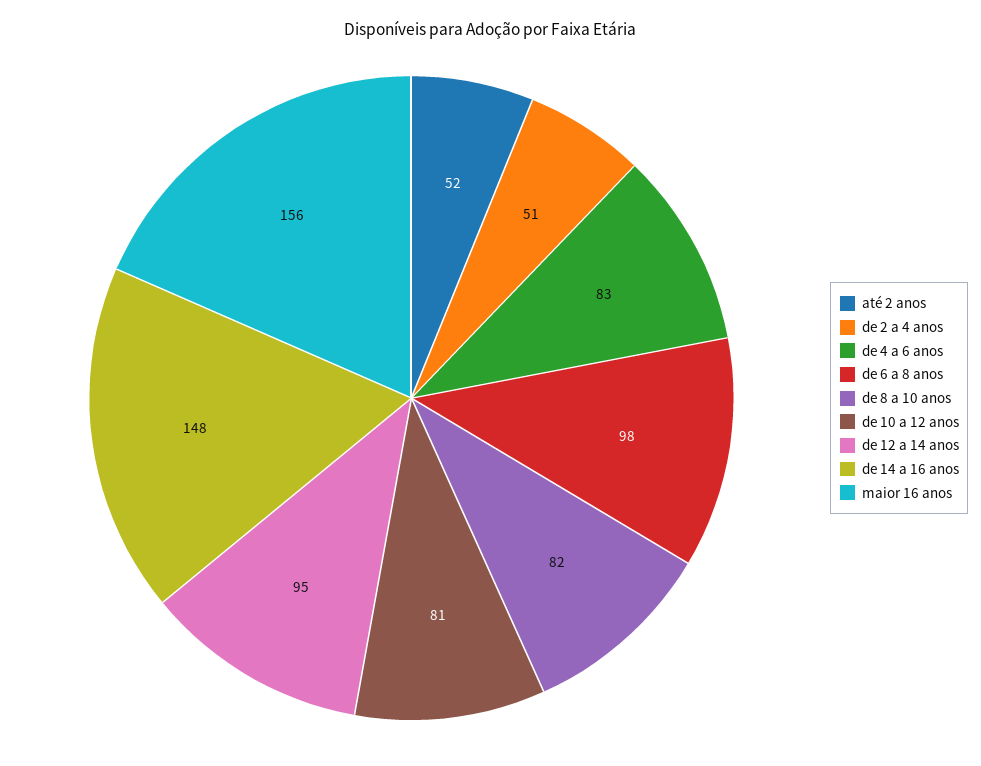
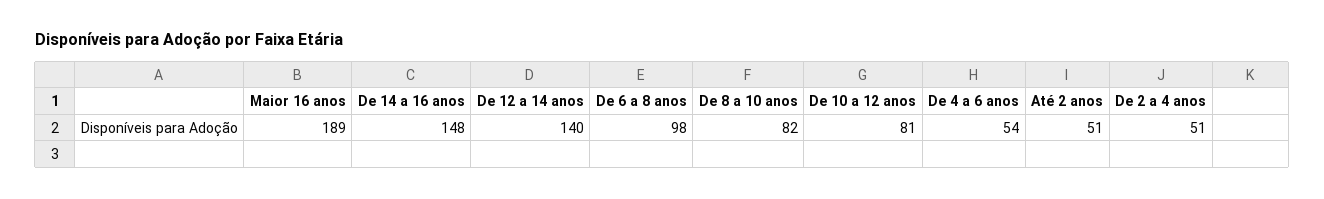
até 2 anos: 52 -> 51
de 4 a 6 anos: 83 -> 54
de 12 a 14 anos: 95 -> 140
maior 16 anos: 156 -> 189

